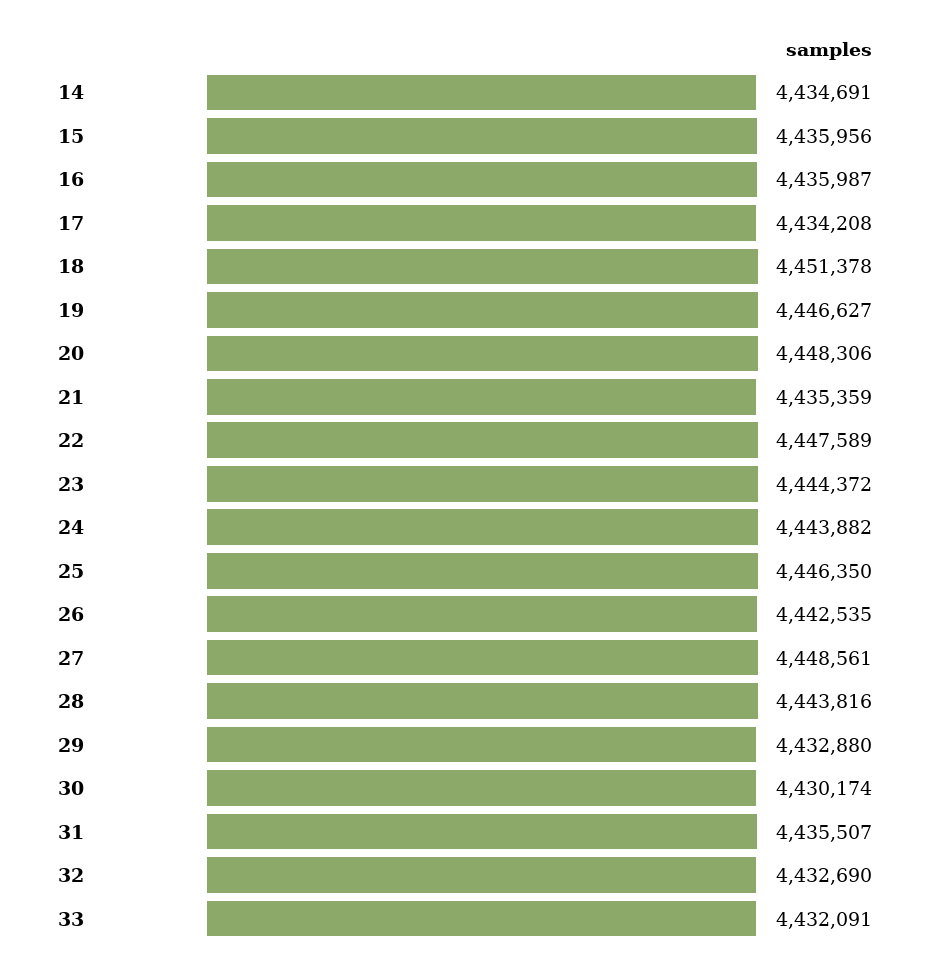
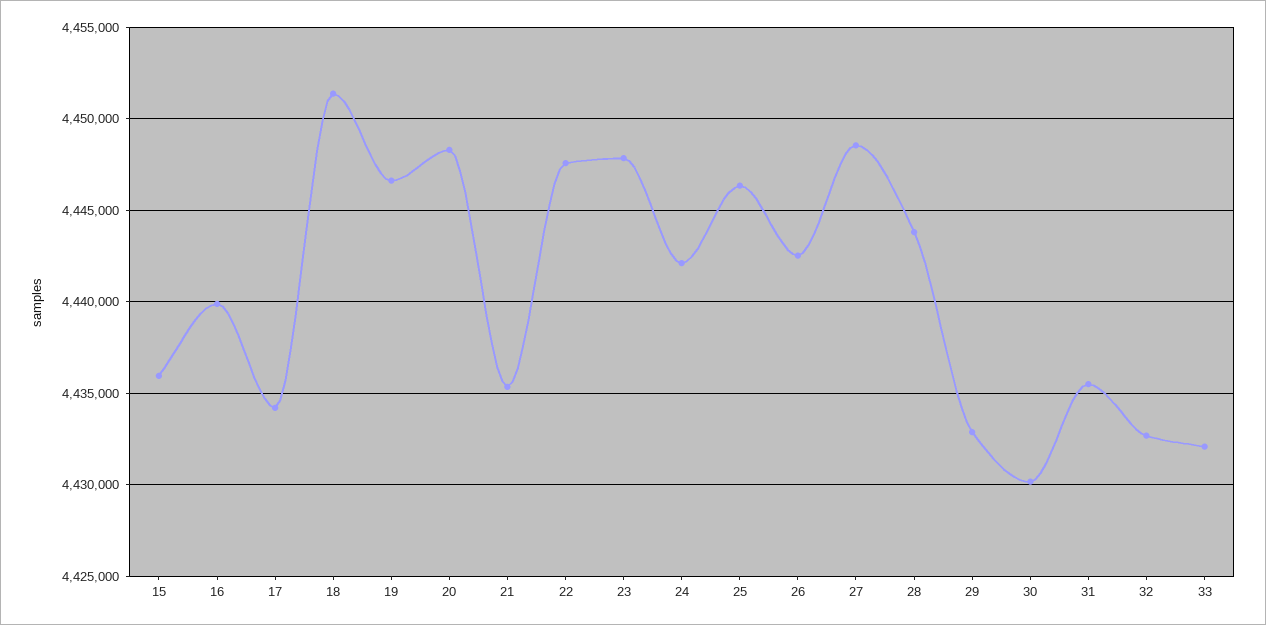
14: 4434691 -> none
16: 4435987 -> 4440000
23: 4444372 -> 4448000
24: 4443882 -> 4442000

